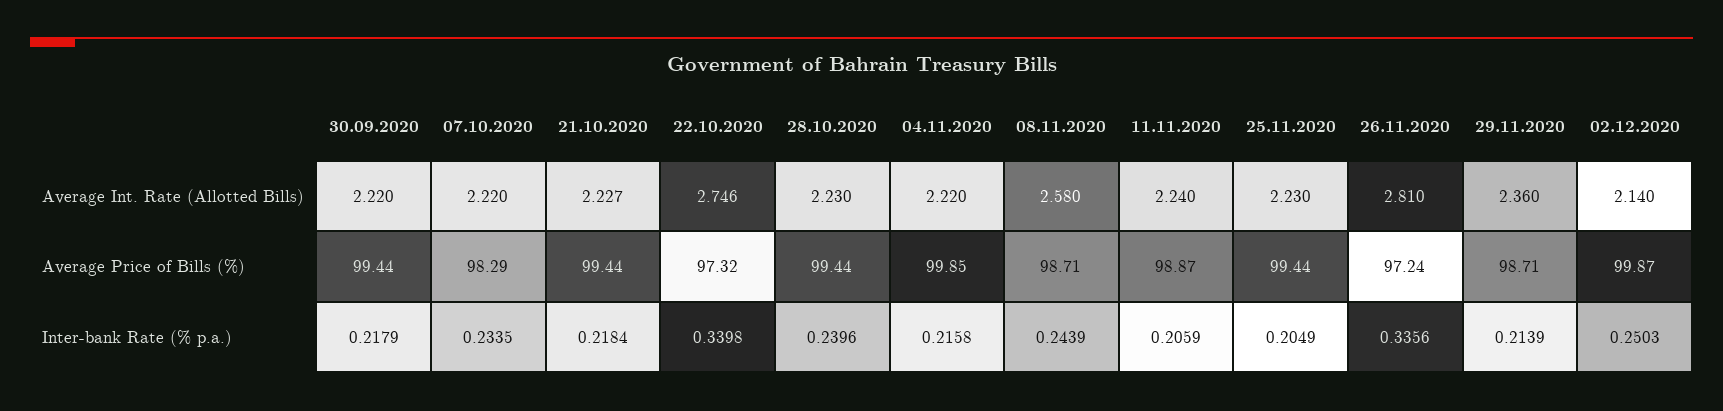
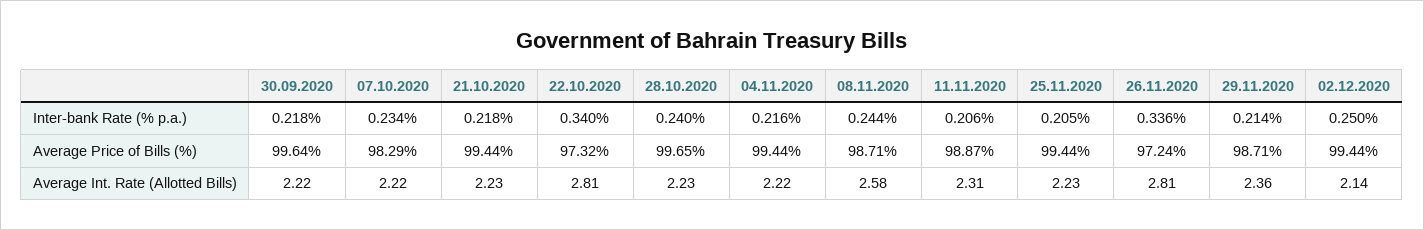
22.10.2020, Average Int. Rate (Allotted Bills): 2.746 -> 2.81
11.11.2020, Average Int. Rate (Allotted Bills): 2.24 -> 2.31
30.09.2020, Average Price of Bills (%): 99.44 -> 99.64
28.10.2020, Average Price of Bills (%): 99.44 -> 99.65
04.11.2020, Average Price of Bills (%): 99.85 -> 99.44
02.12.2020, Average Price of Bills (%): 99.87 -> 99.44

